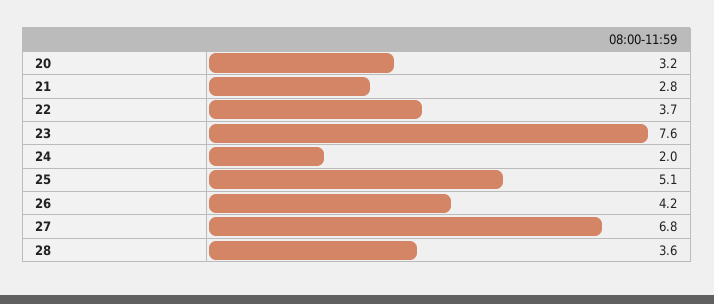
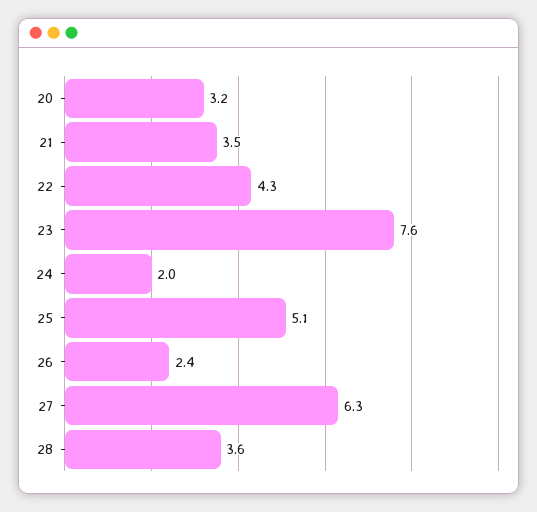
21: 2.8 -> 3.5
22: 3.7 -> 4.3
26: 4.2 -> 2.4
27: 6.8 -> 6.3

